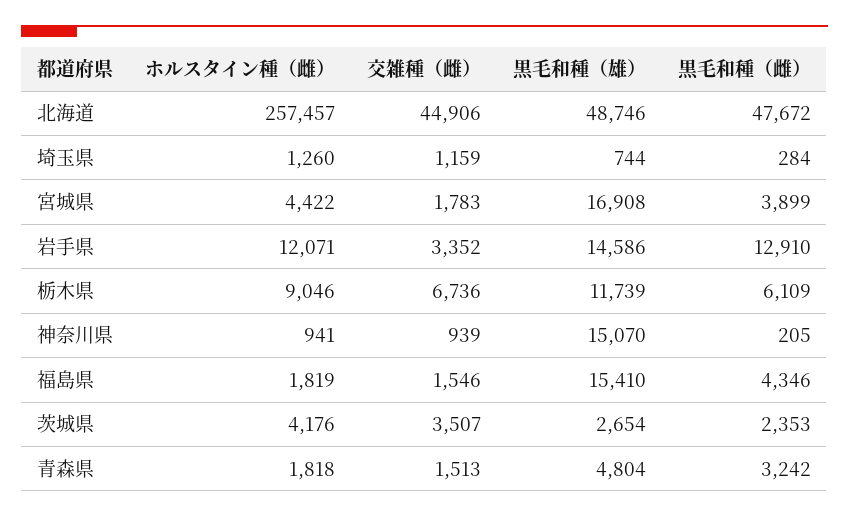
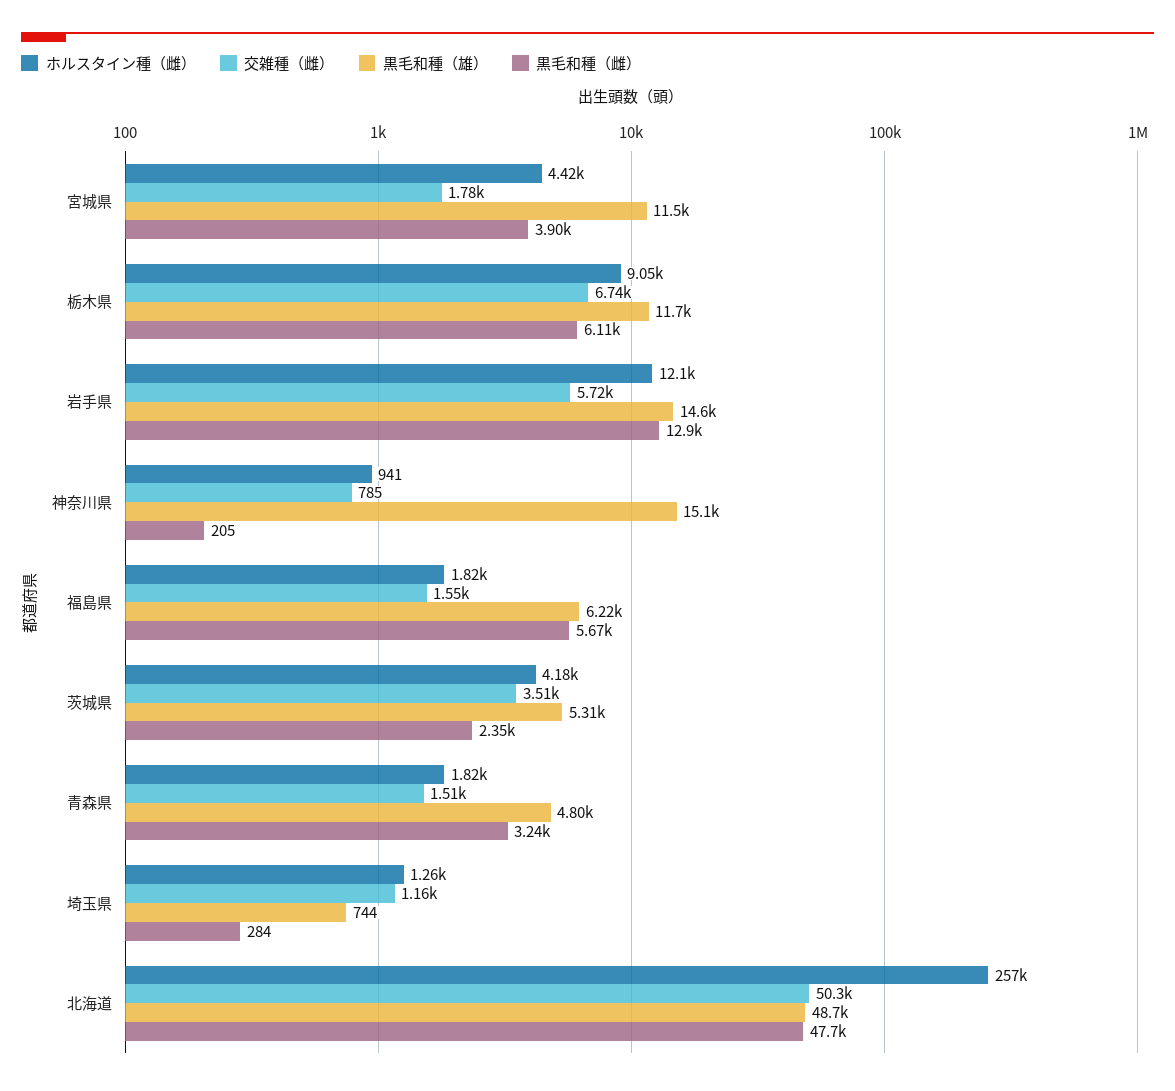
交雑種（雌）, 北海道: 44906 -> 50300
黒毛和種（雄）, 宮城県: 16908 -> 11500
交雑種（雌）, 岩手県: 3352 -> 5720
交雑種（雌）, 神奈川県: 939 -> 785
黒毛和種（雄）, 福島県: 15410 -> 6220
黒毛和種（雌）, 福島県: 4346 -> 5670
黒毛和種（雄）, 茨城県: 2654 -> 5310

